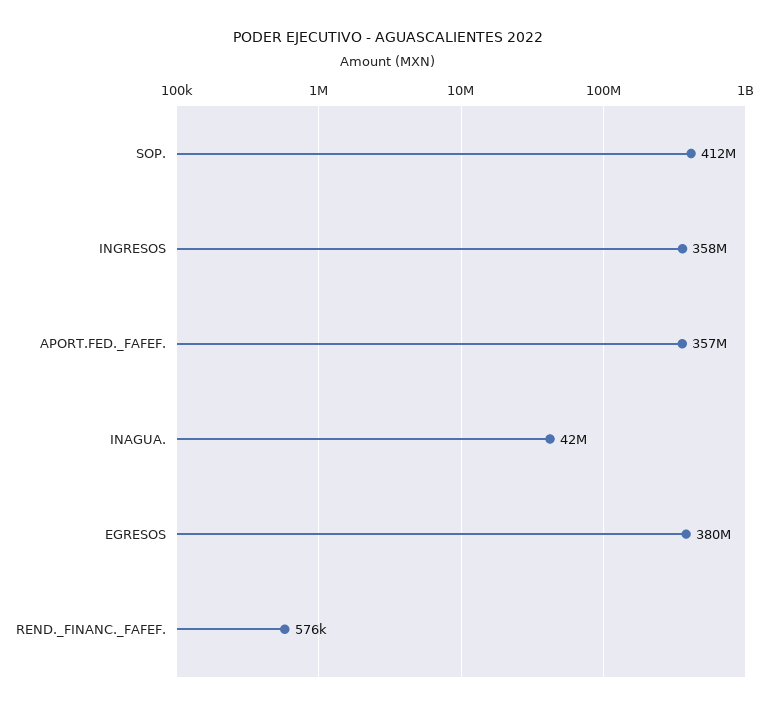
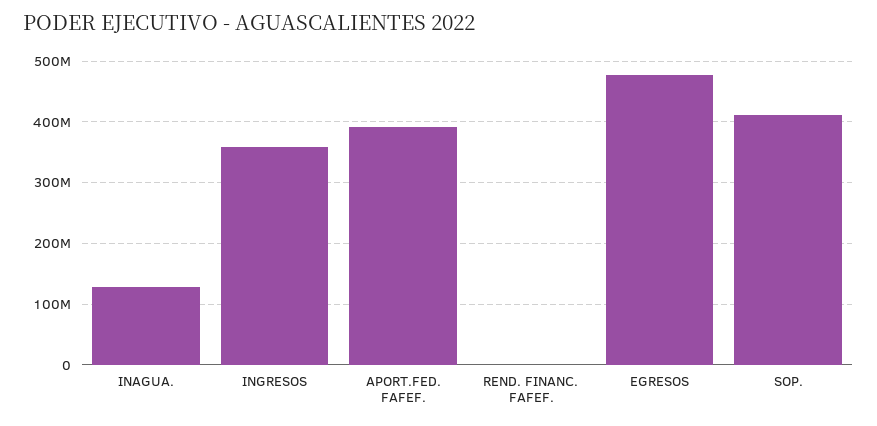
APORT.FED._FAFEF.: 357000000 -> 390000000
INAGUA.: 42000000 -> 130000000
EGRESOS: 380000000 -> 480000000

